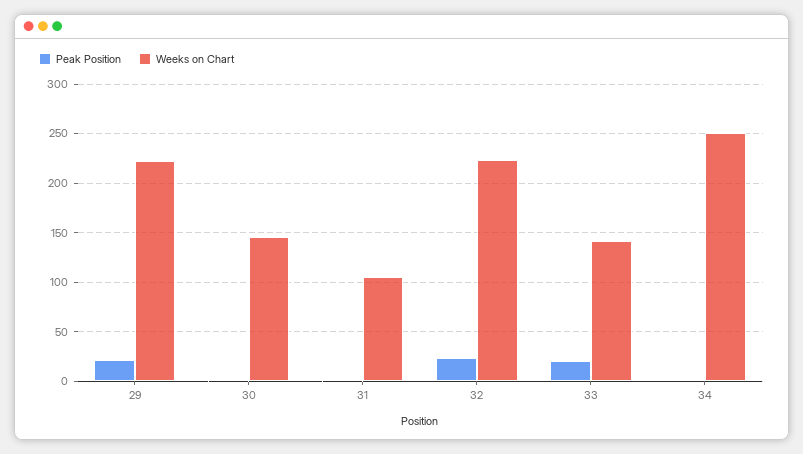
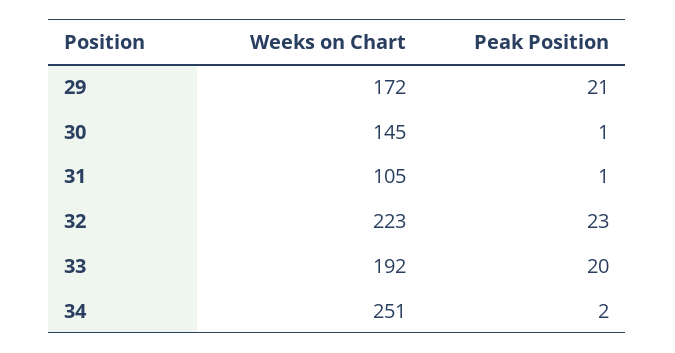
Weeks on Chart, 29: 220 -> 172
Weeks on Chart, 33: 140 -> 192

